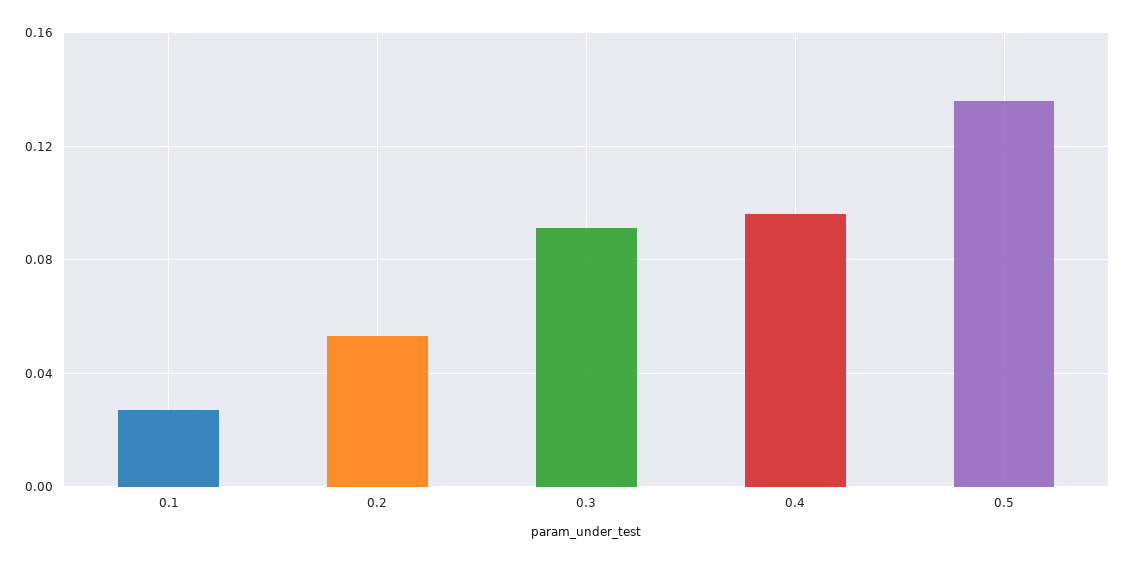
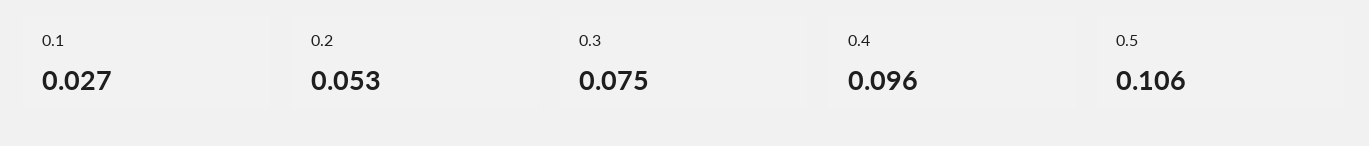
0.3: 0.09 -> 0.075
0.5: 0.135 -> 0.106

